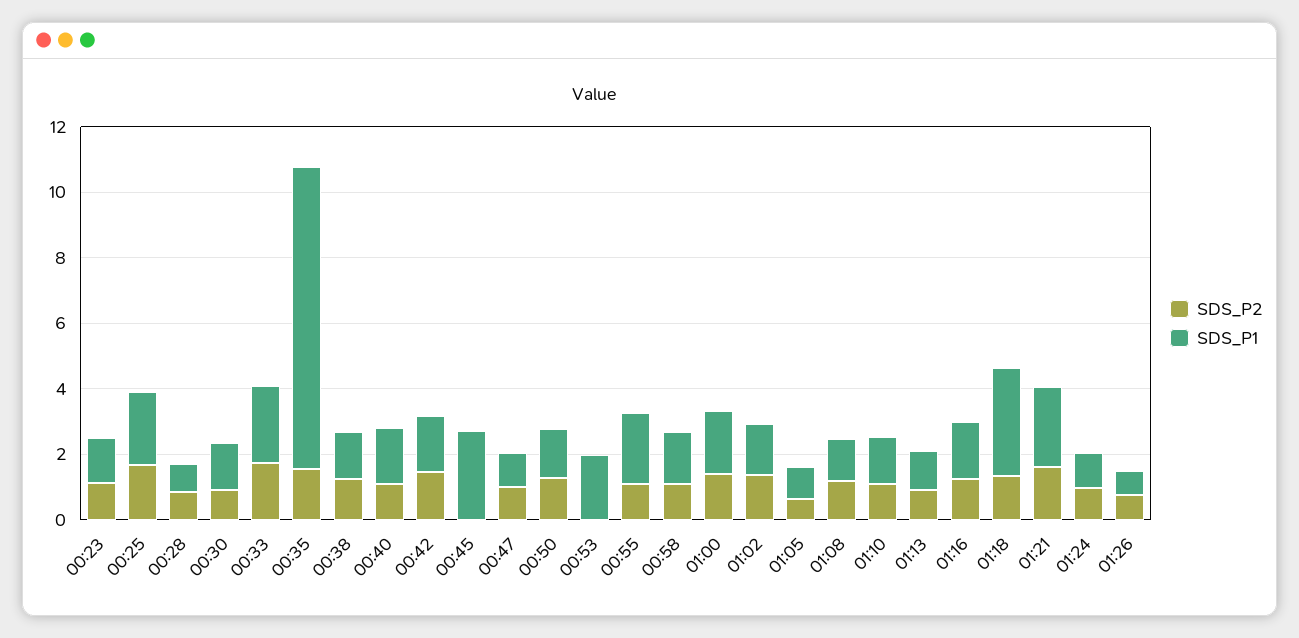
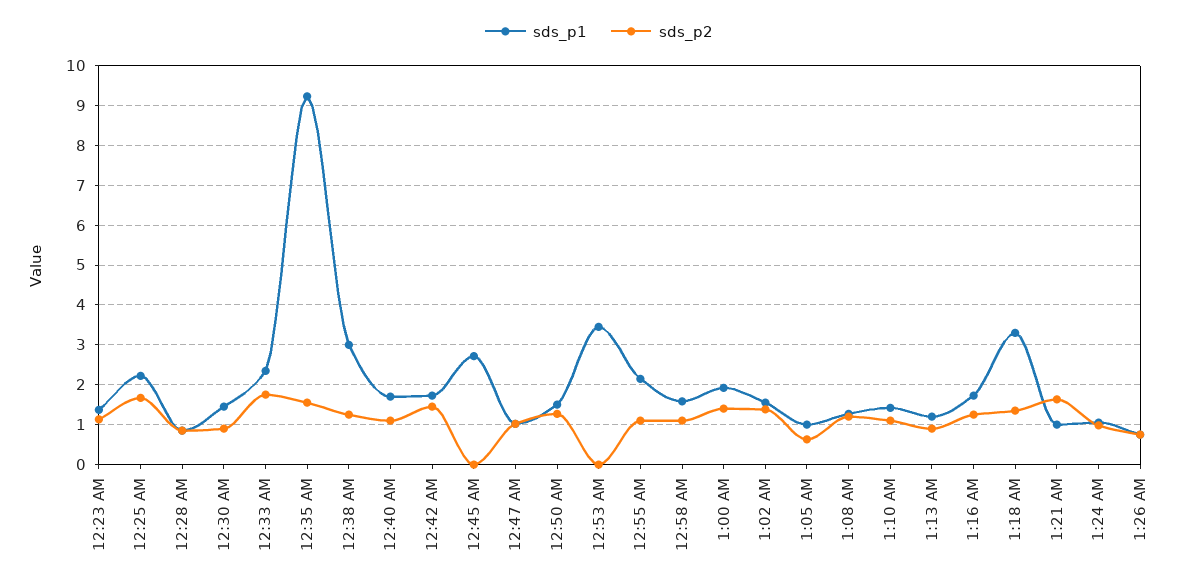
SDS_P1, 00:38: 1.5 -> 3
SDS_P1, 00:53: 2 -> 3.4
SDS_P1, 01:21: 2.5 -> 1

